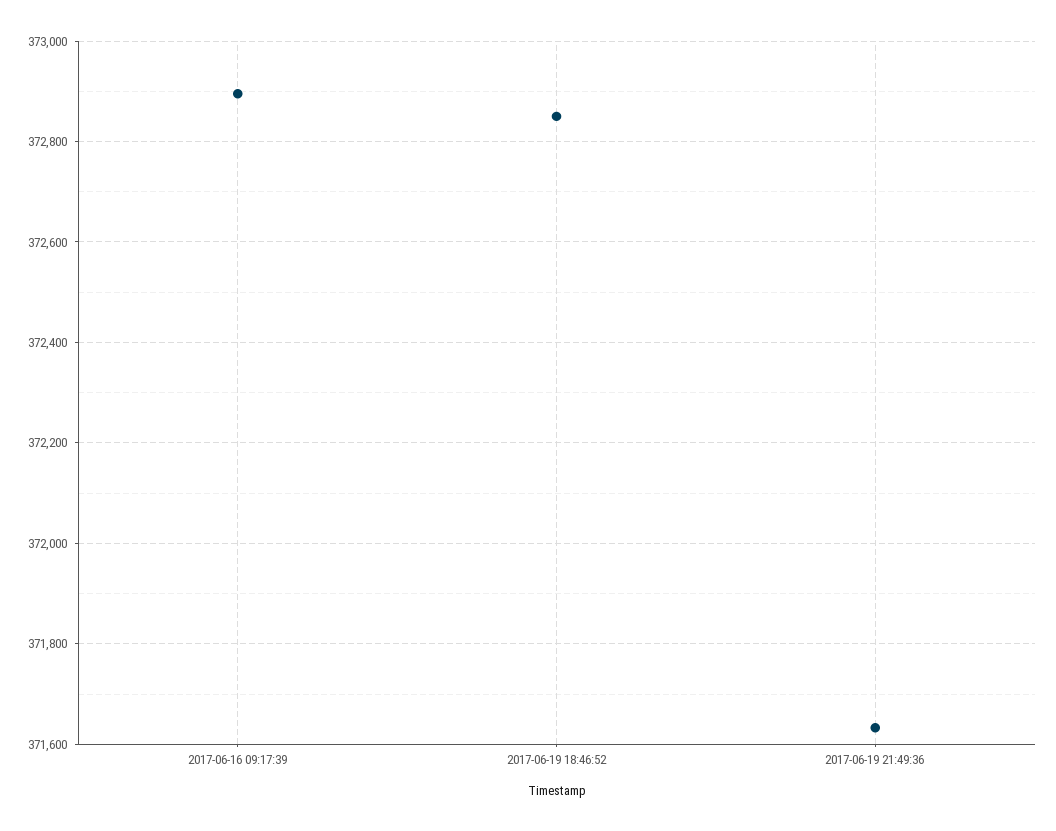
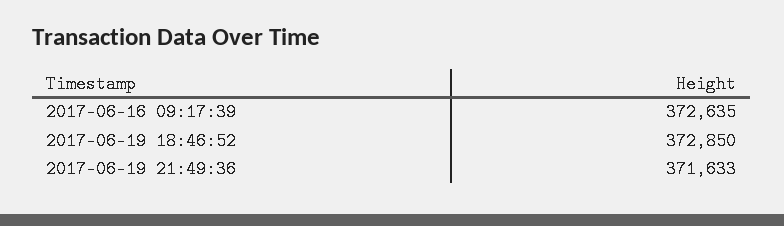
2017-06-16 09:17:39: 372900 -> 372635

